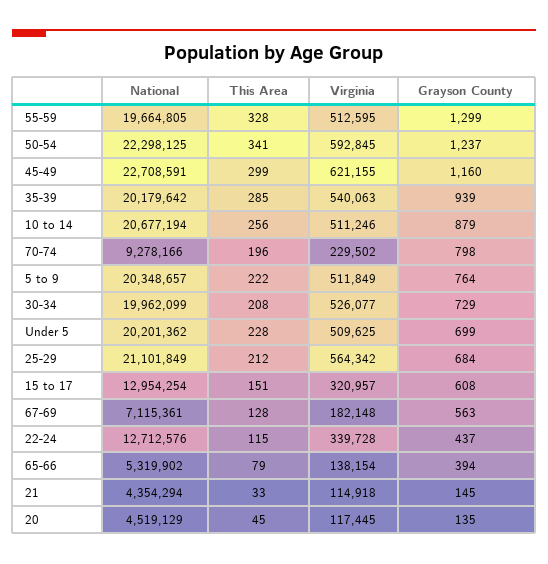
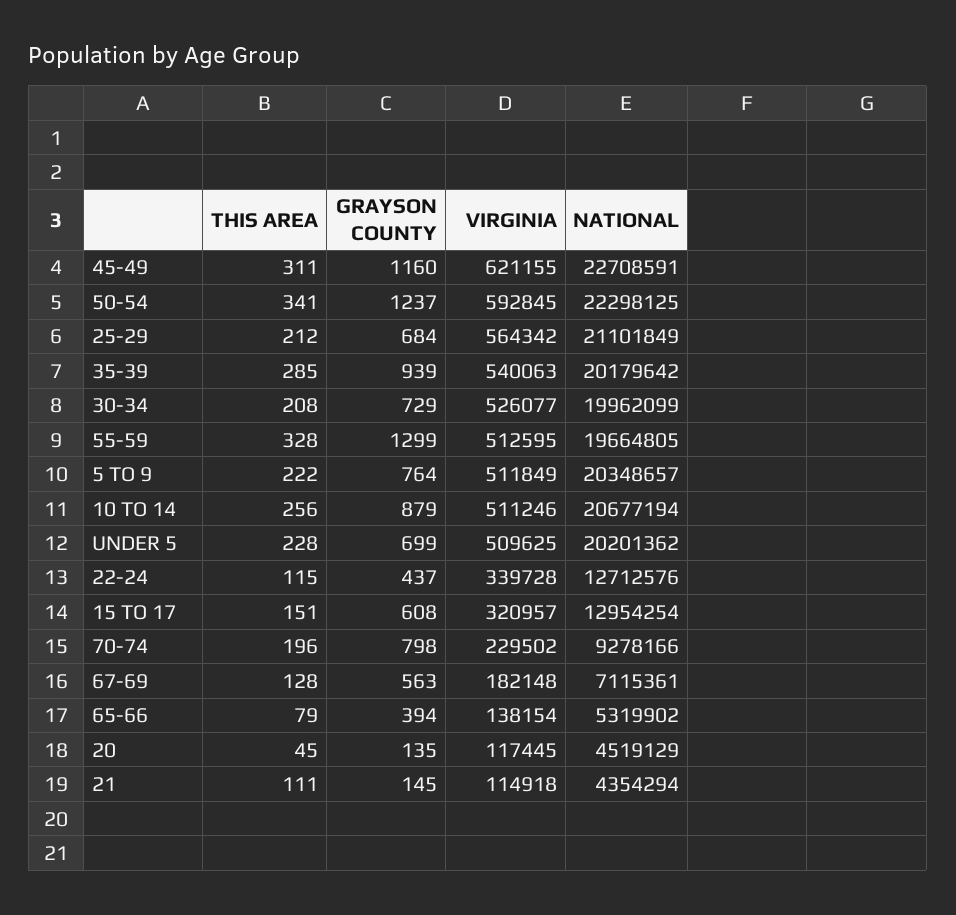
This Area, 45-49: 299 -> 311
This Area, 21: 33 -> 111

